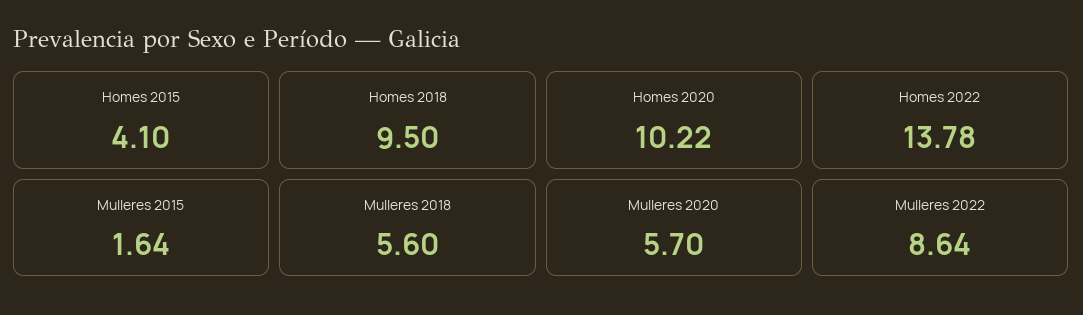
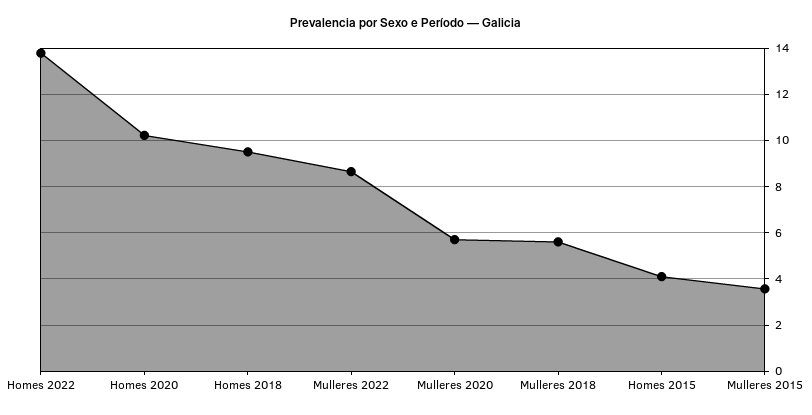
Mulleres 2015: 1.64 -> 3.5

